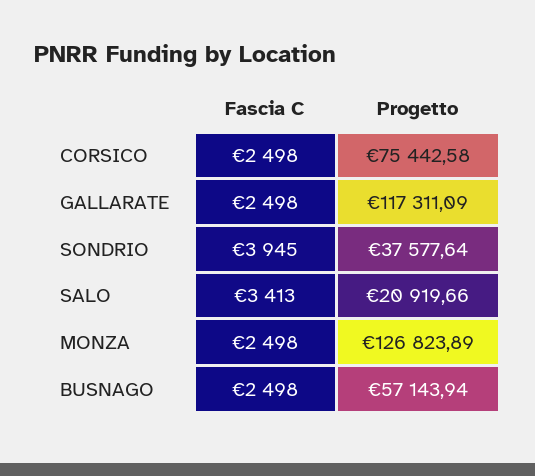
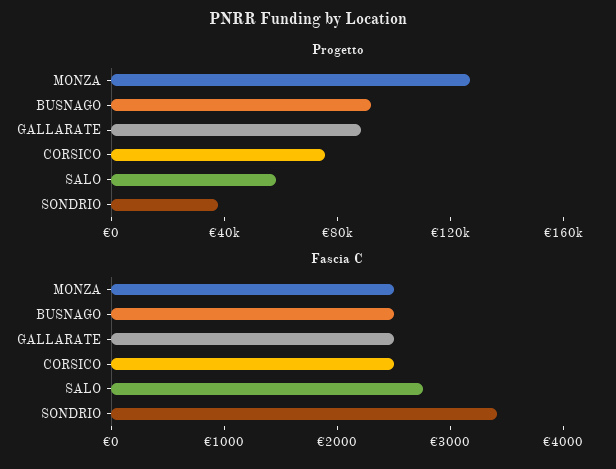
Progetto, GALLARATE: 117311.09 -> 90000
Fascia C, SONDRIO: 3945 -> 3400
Fascia C, SALO: 3413 -> 2800
Progetto, SALO: 20919.66 -> 60000
Progetto, BUSNAGO: 57143.94 -> 90000

